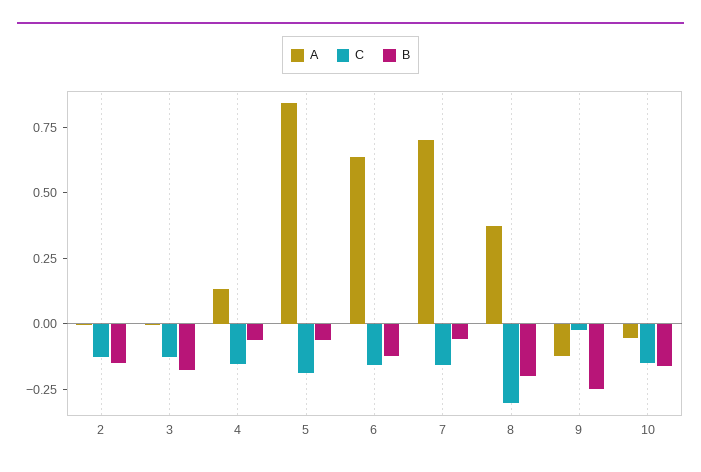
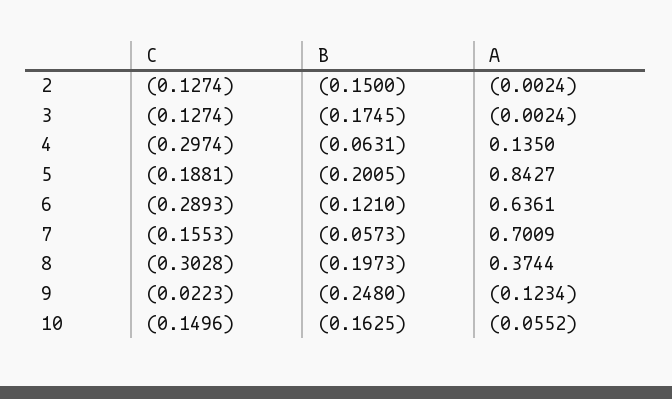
C, 4: -0.15 -> -0.2974
B, 5: -0.05 -> -0.2005
C, 6: -0.15 -> -0.2893

